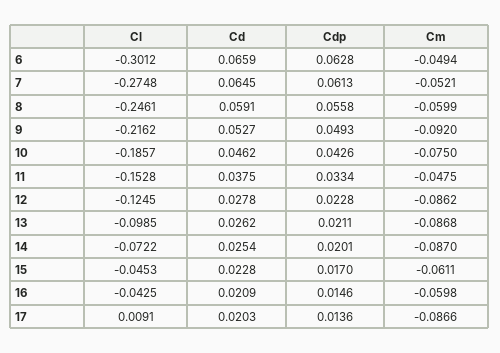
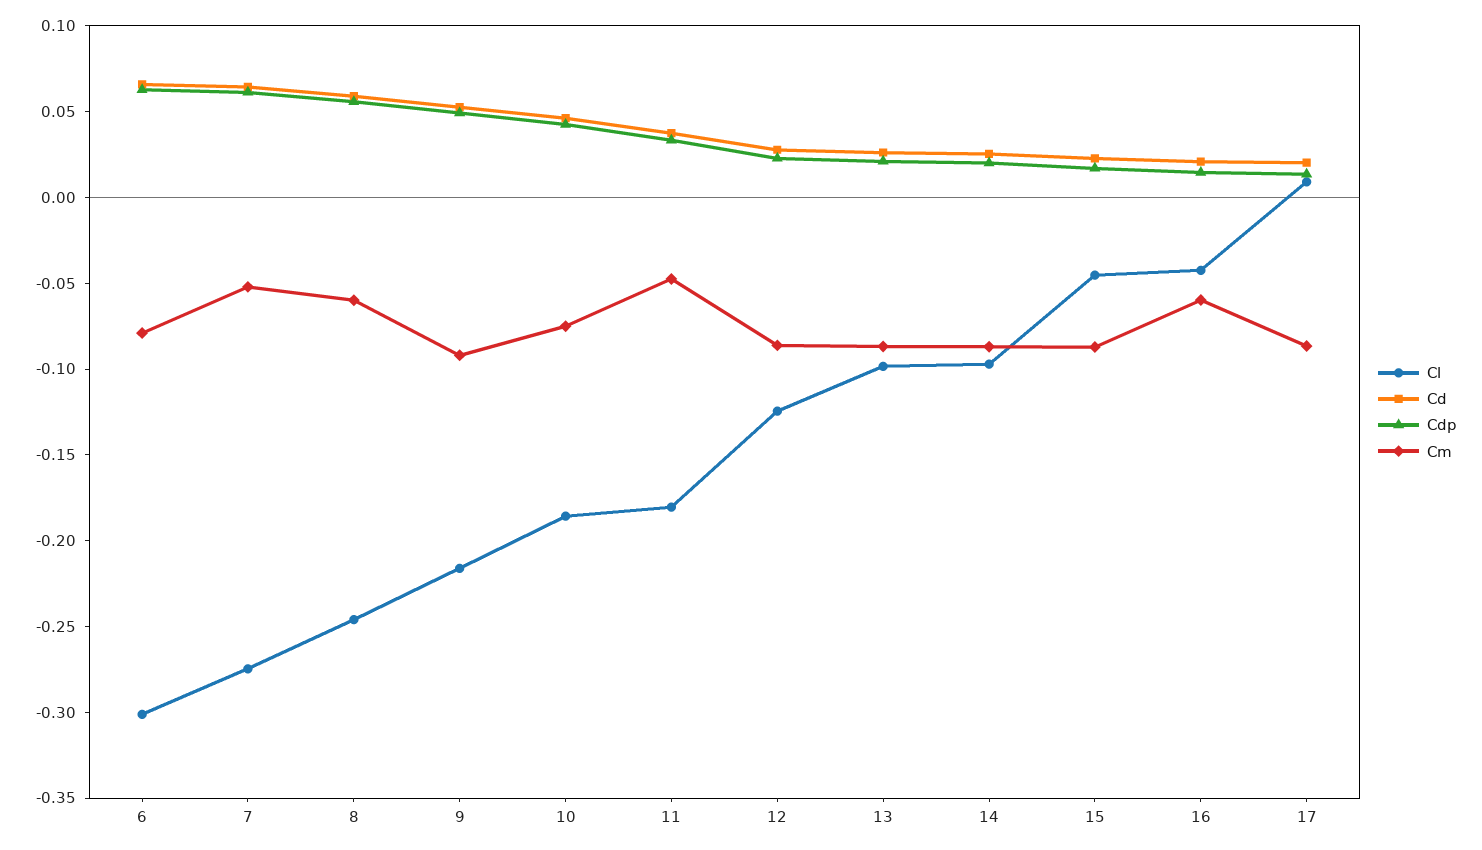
Cm, 6: -0.0494 -> -0.08
Cl, 11: -0.1528 -> -0.18
Cl, 14: -0.0722 -> -0.1
Cm, 15: -0.0611 -> -0.09

